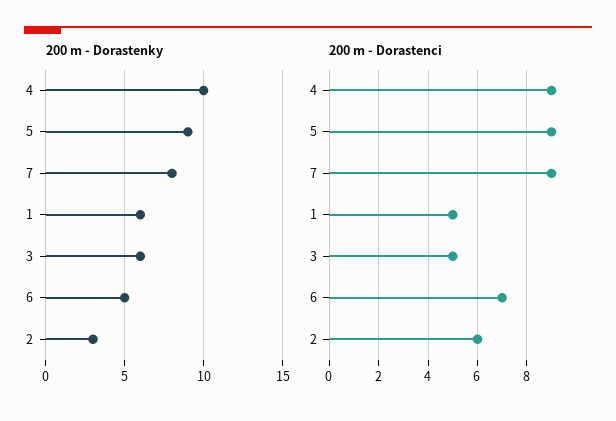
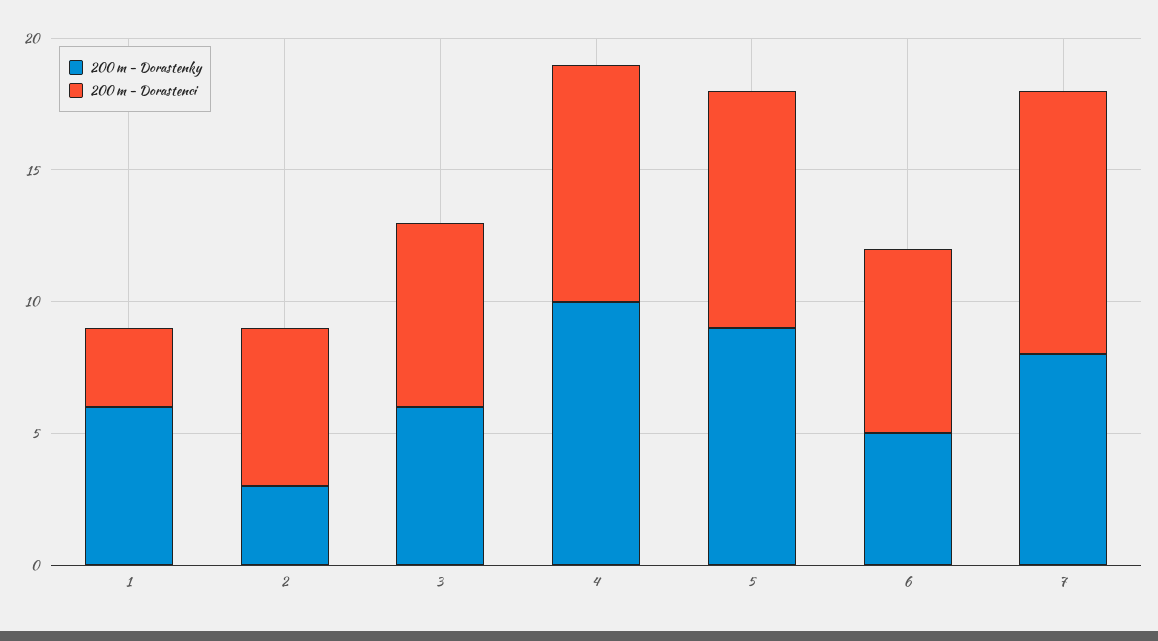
200 m - Dorastenci, 7: 9 -> 10
200 m - Dorastenci, 1: 5 -> 3
200 m - Dorastenci, 3: 5 -> 7

